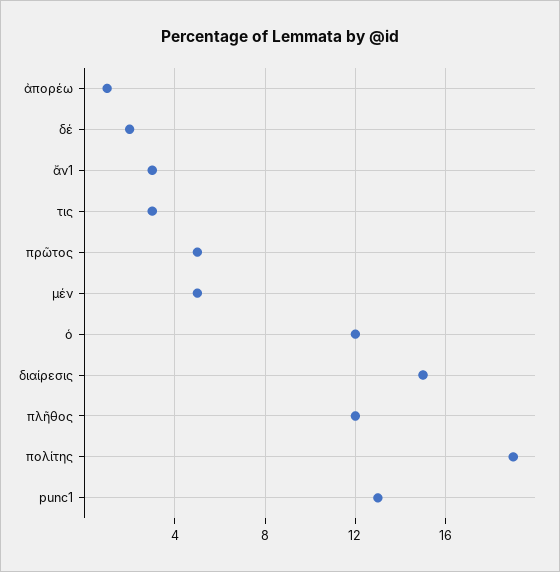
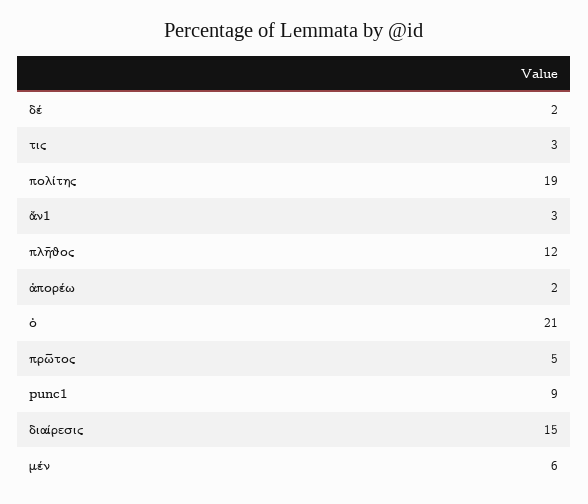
ἀπορέω: 1 -> 2
μέν: 5 -> 6
ὁ: 12 -> 21
punc1: 13 -> 9

